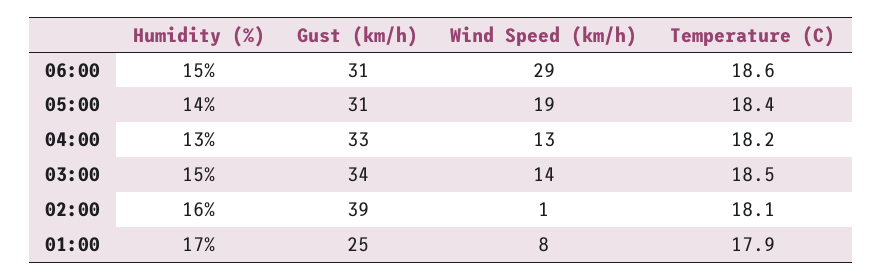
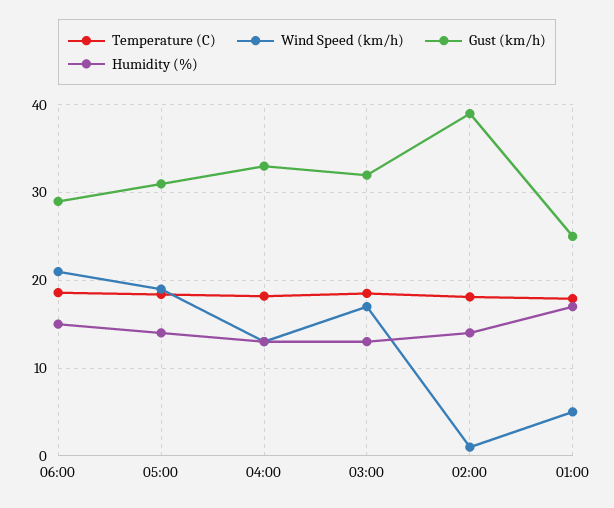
Gust (km/h), 06:00: 31 -> 29
Wind Speed (km/h), 06:00: 29 -> 21
Humidity (%), 03:00: 15 -> 13
Gust (km/h), 03:00: 34 -> 32
Wind Speed (km/h), 03:00: 14 -> 17
Humidity (%), 02:00: 16 -> 14
Wind Speed (km/h), 01:00: 8 -> 5

